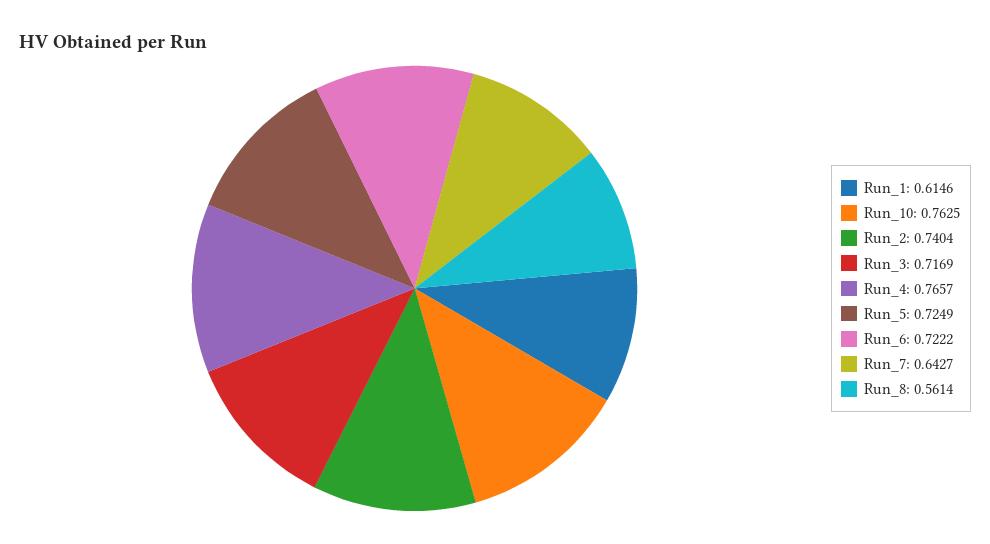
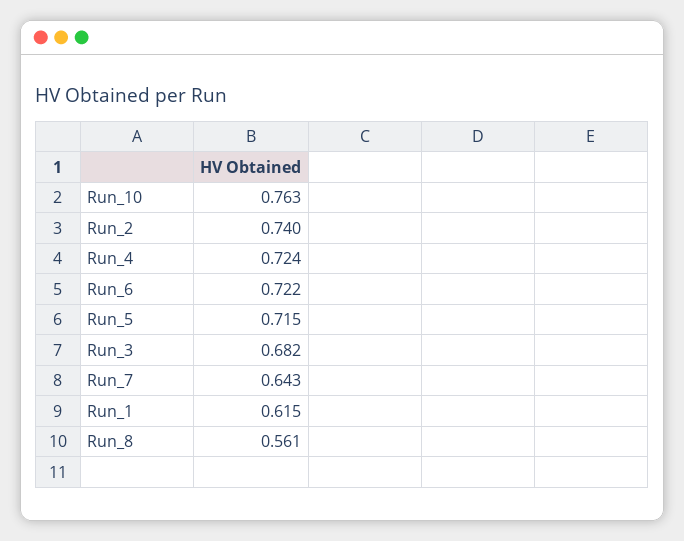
Run_3: 0.7169 -> 0.682
Run_4: 0.7657 -> 0.724
Run_5: 0.7249 -> 0.715

